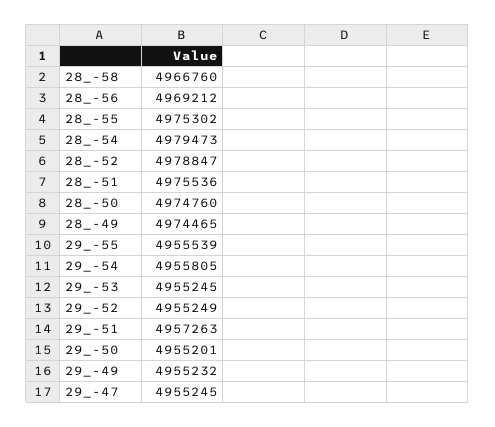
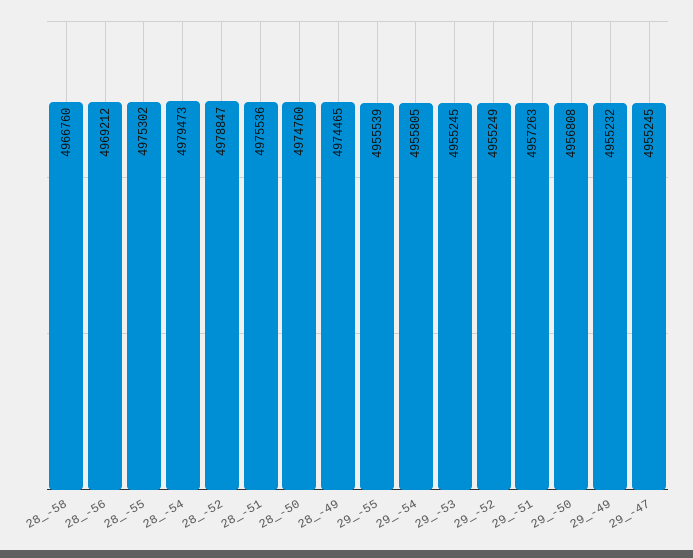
29_-50: 4955201 -> 4956808

